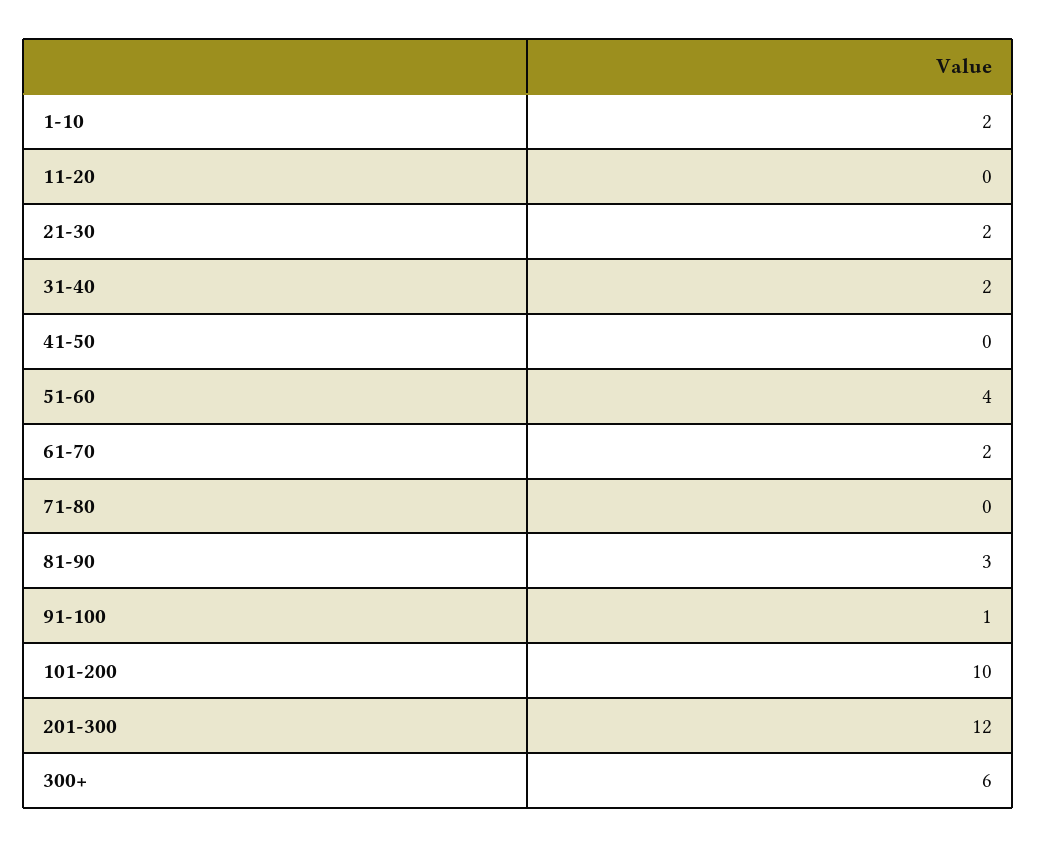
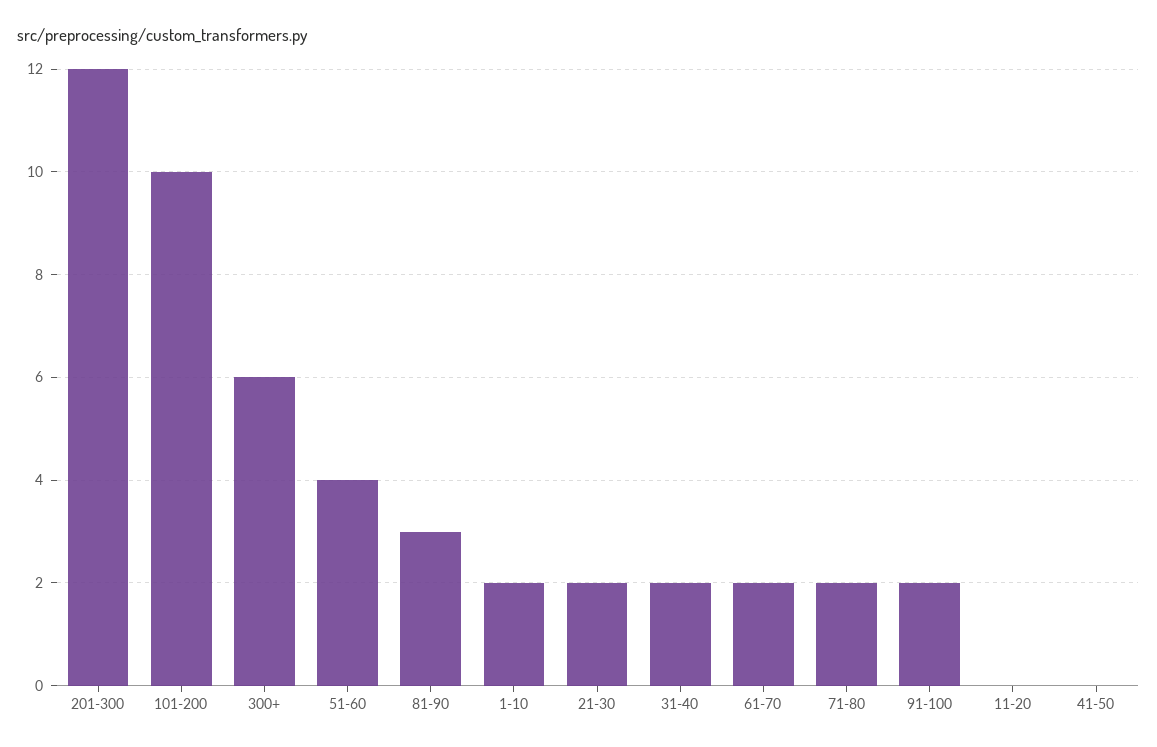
71-80: 0 -> 2
91-100: 1 -> 2

